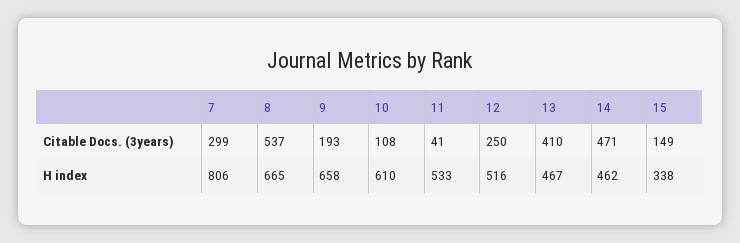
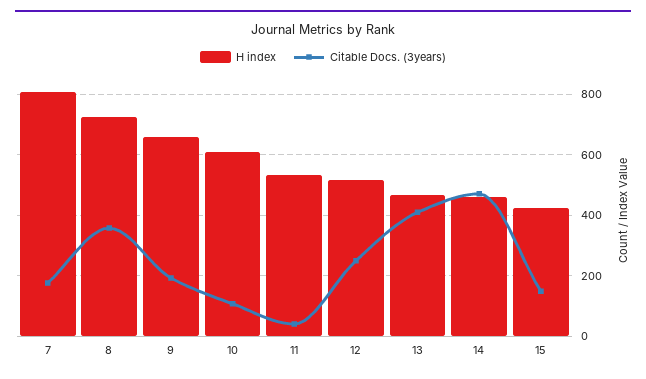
Citable Docs. (3years), 7: 299 -> 180
Citable Docs. (3years), 8: 537 -> 360
H index, 8: 665 -> 720
H index, 15: 338 -> 420

